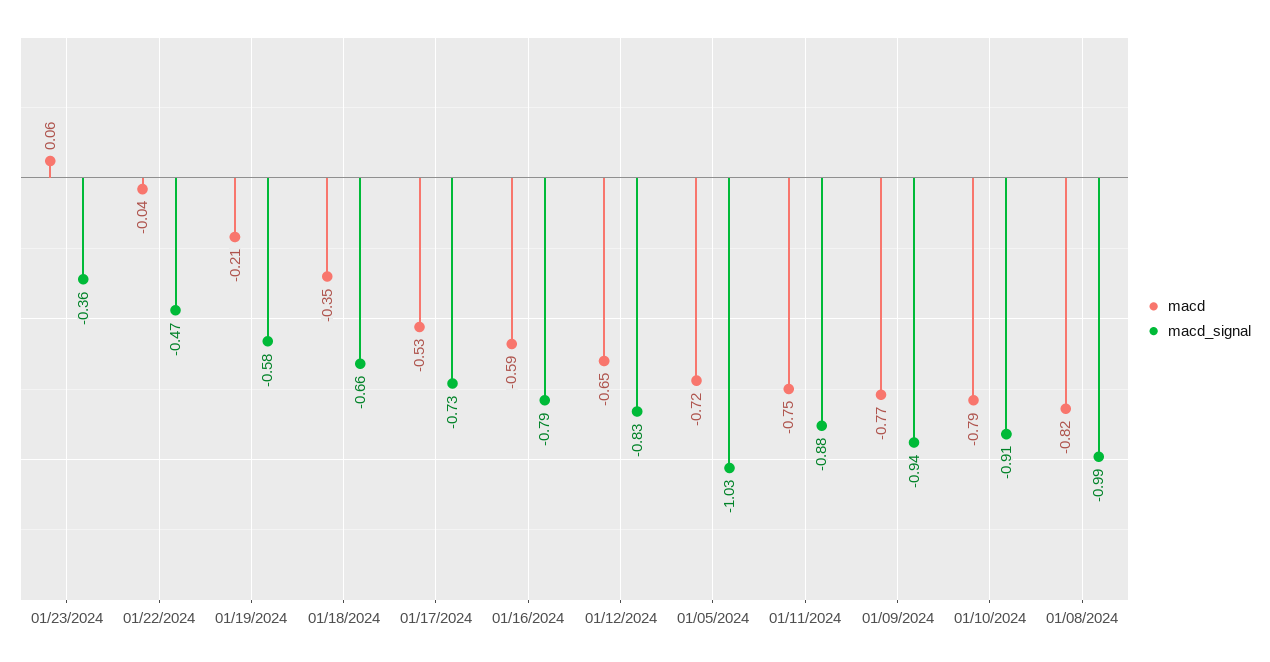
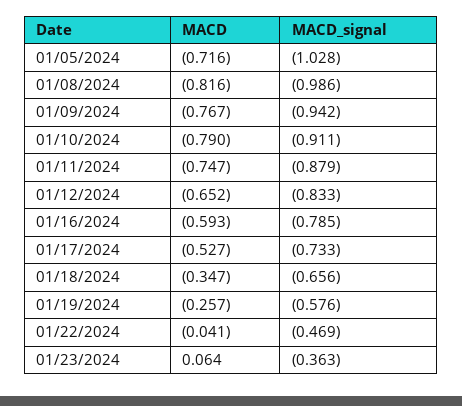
macd, 01/19/2024: -0.21 -> -0.257

